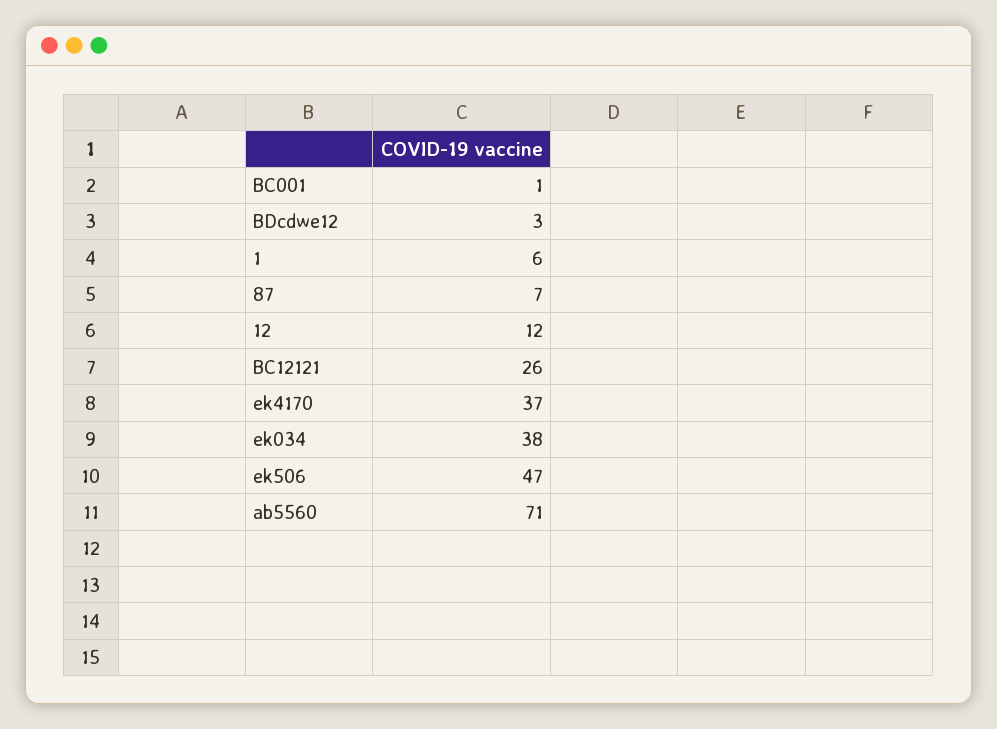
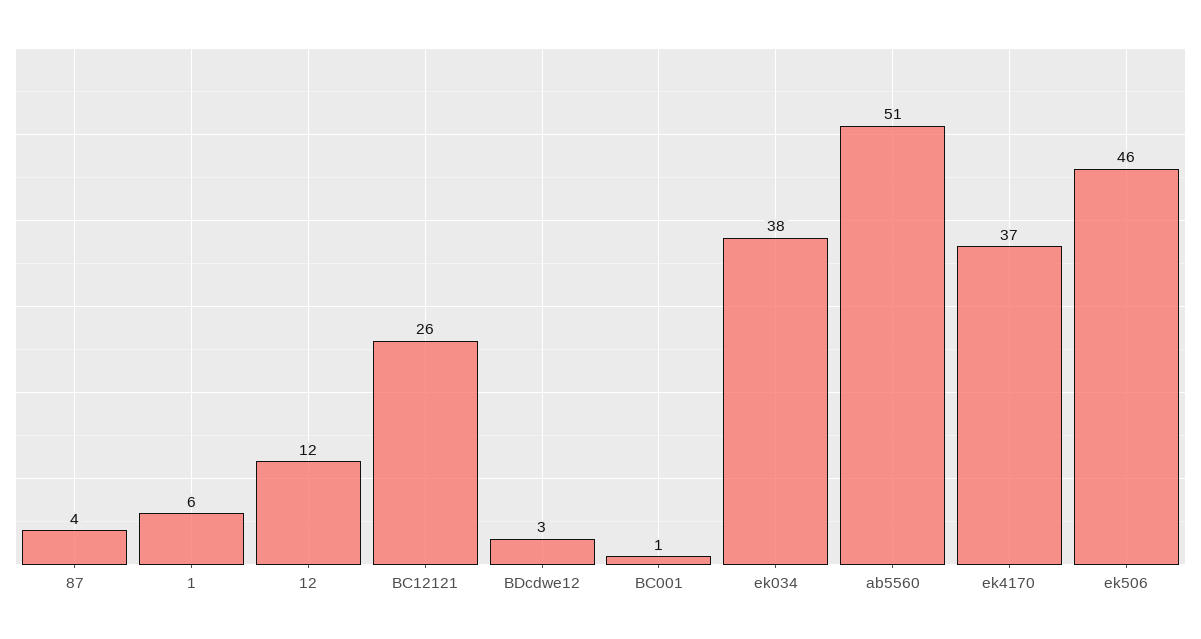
87: 7 -> 4
ek506: 47 -> 46
ab5560: 71 -> 51

